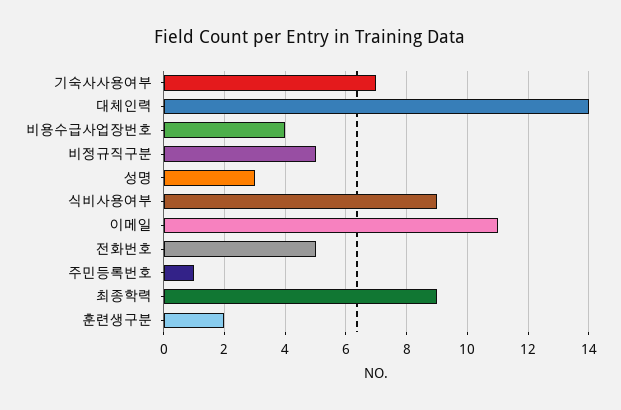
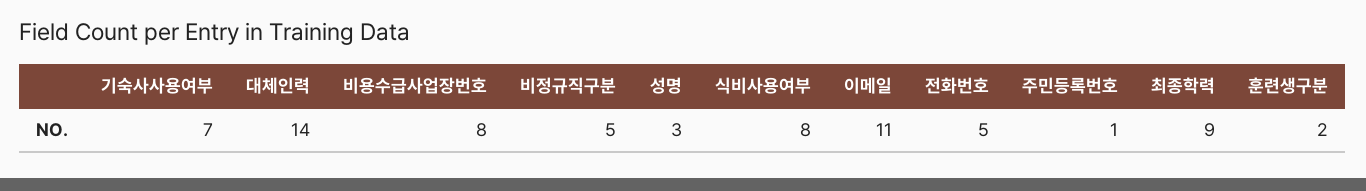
비용수급사업장번호: 4 -> 8
식비사용여부: 9 -> 8

